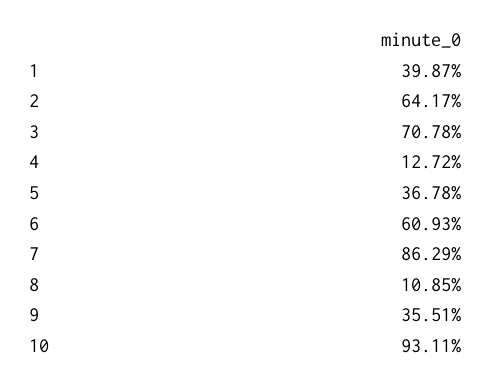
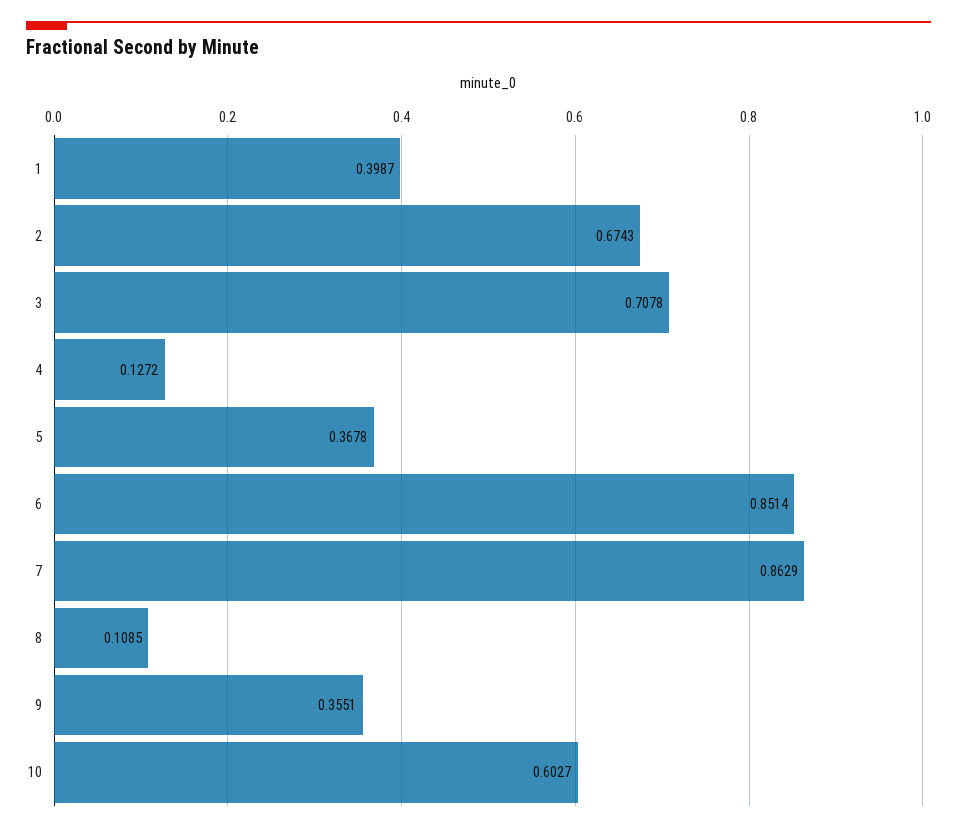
2: 0.6417 -> 0.6743
6: 0.6093 -> 0.8514
10: 0.9311 -> 0.6027

